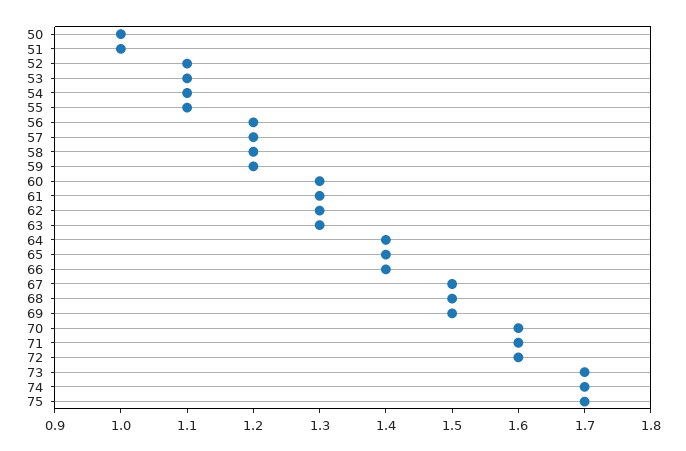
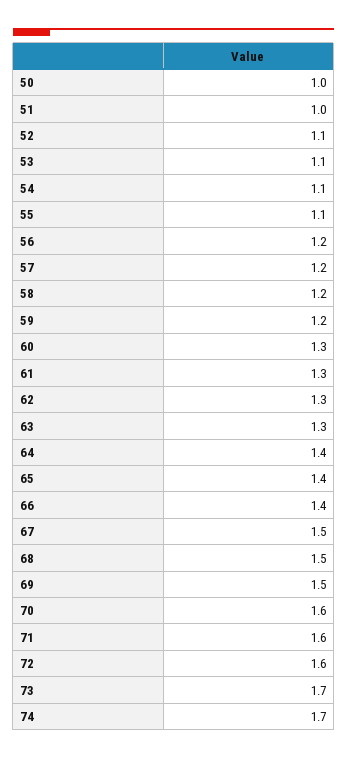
75: 1.7 -> none

